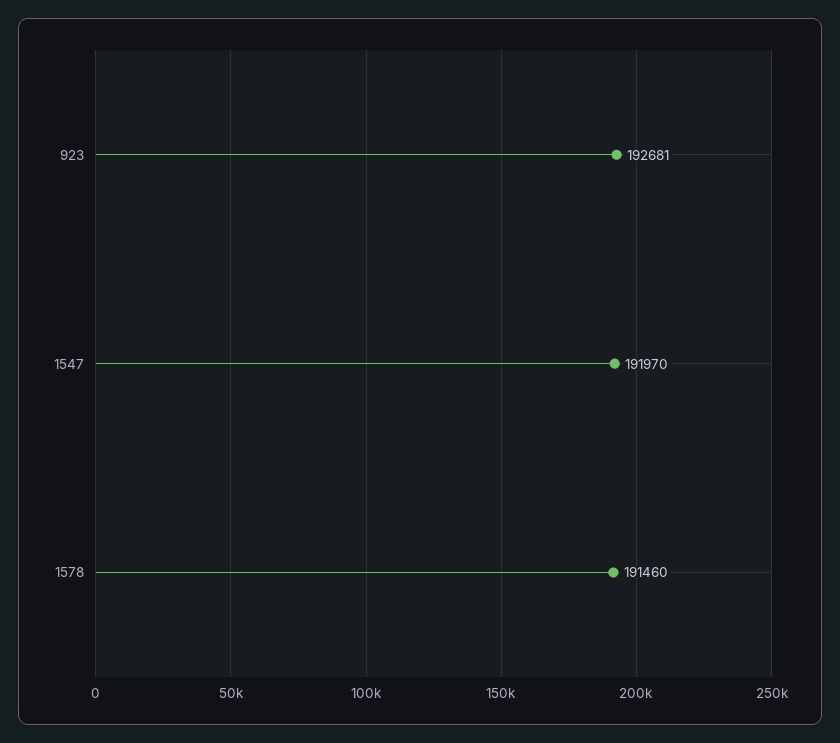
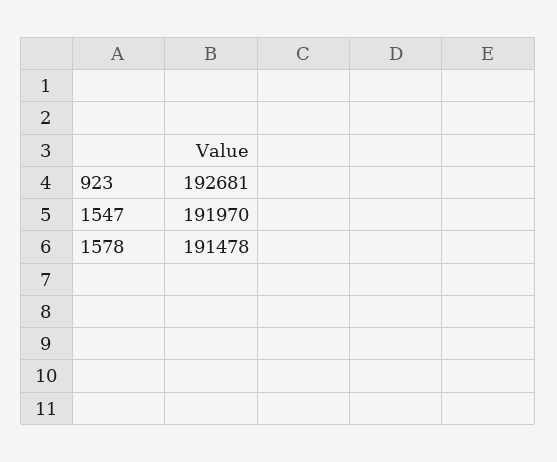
1578: 191460 -> 191478

